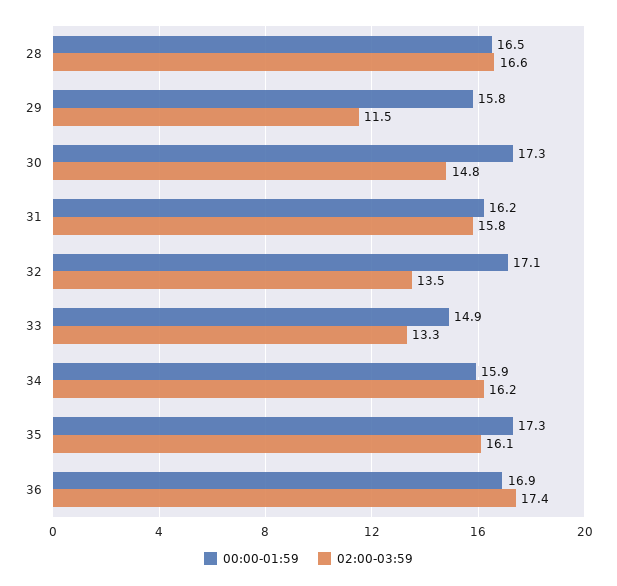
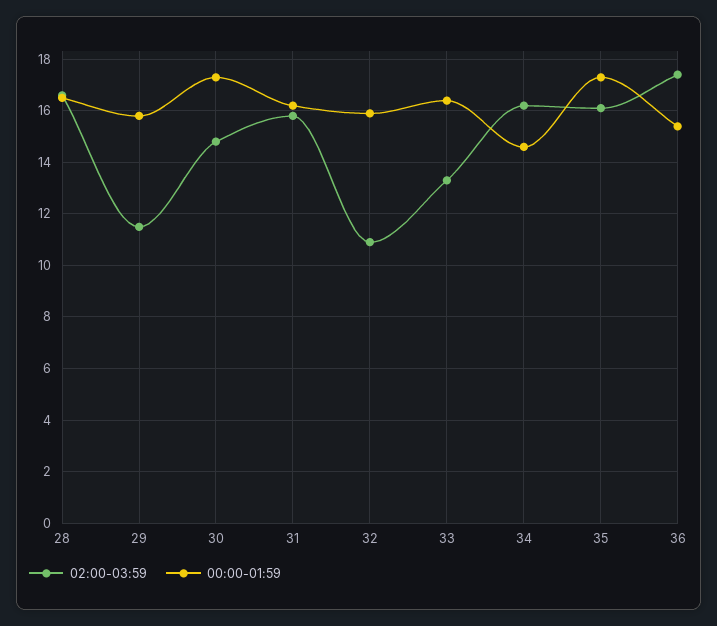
00:00-01:59, 32: 17.1 -> 16
02:00-03:59, 32: 13.5 -> 11
00:00-01:59, 33: 14.9 -> 16.5
00:00-01:59, 34: 15.9 -> 14.5
00:00-01:59, 36: 16.9 -> 15.5

